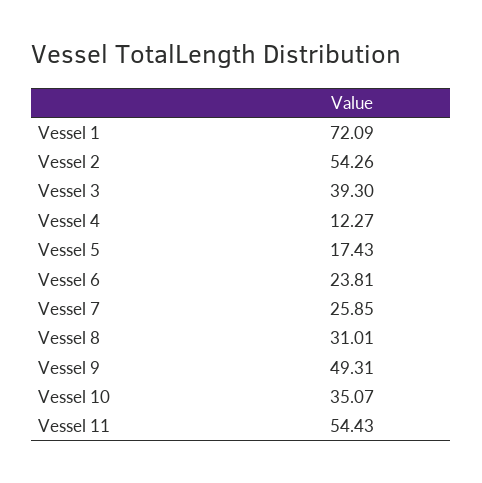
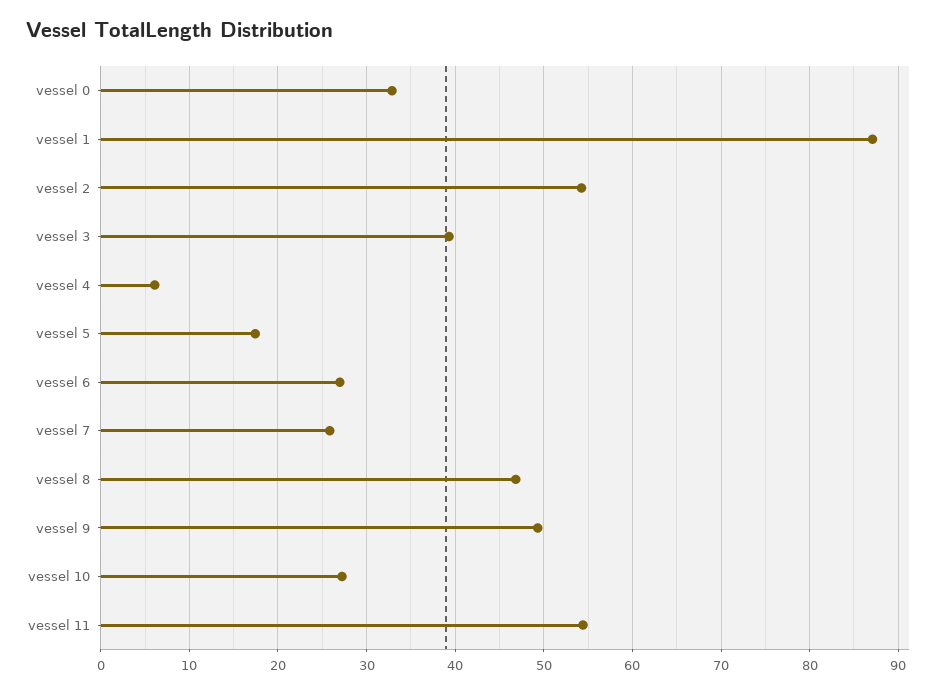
Vessel 1: 72.09 -> 87
Vessel 4: 12.27 -> 6
Vessel 6: 23.81 -> 27
Vessel 8: 31.01 -> 47
Vessel 10: 35.07 -> 27
vessel 0: none -> 33

